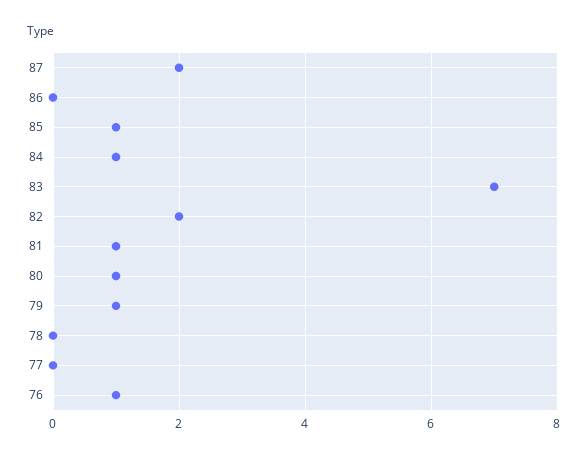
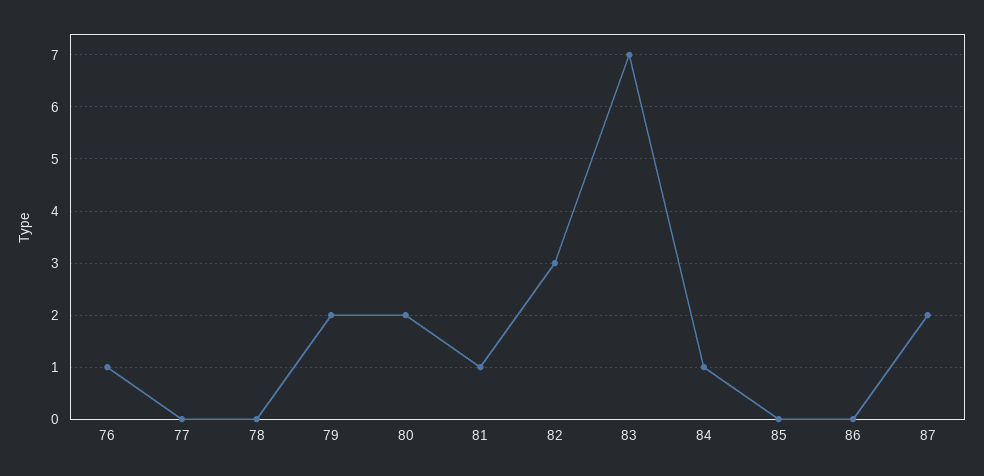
85: 1 -> 0
82: 2 -> 3
80: 1 -> 2
79: 1 -> 2

